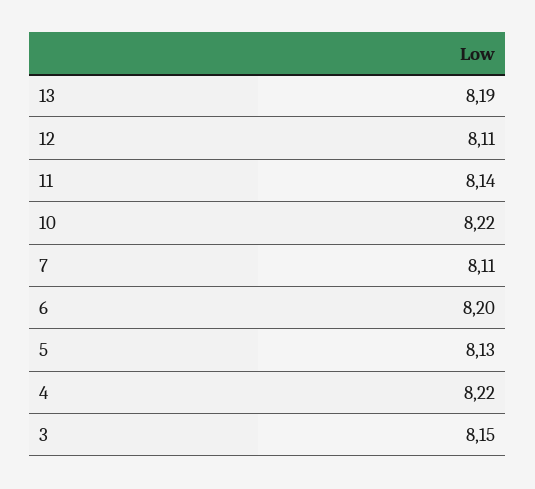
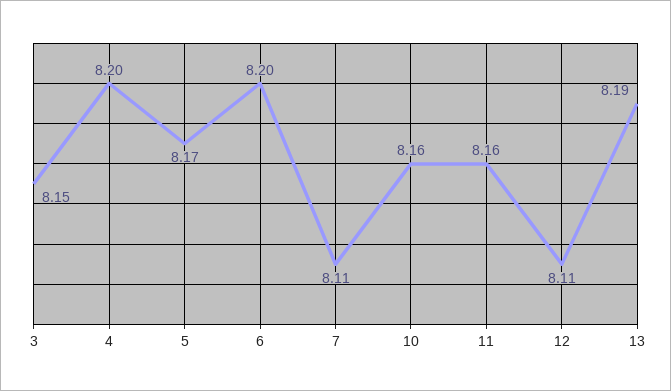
11: 8.14 -> 8.16
10: 8.22 -> 8.16
5: 8.13 -> 8.17
4: 8.22 -> 8.2

